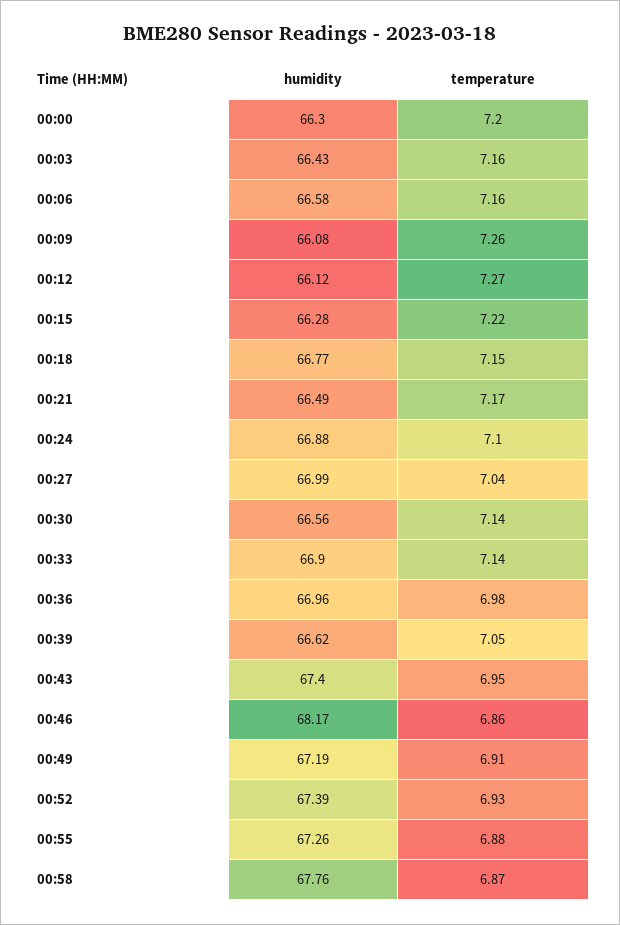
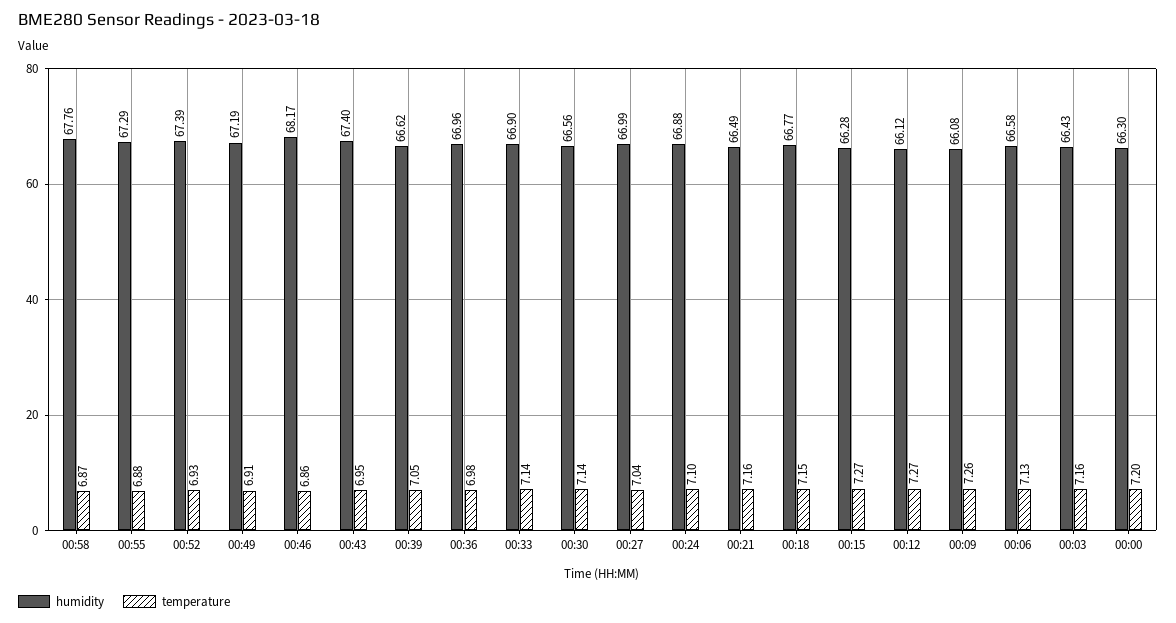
temperature, 00:06: 7.16 -> 7.13
temperature, 00:15: 7.22 -> 7.27
temperature, 00:21: 7.17 -> 7.16
humidity, 00:55: 67.26 -> 67.29

